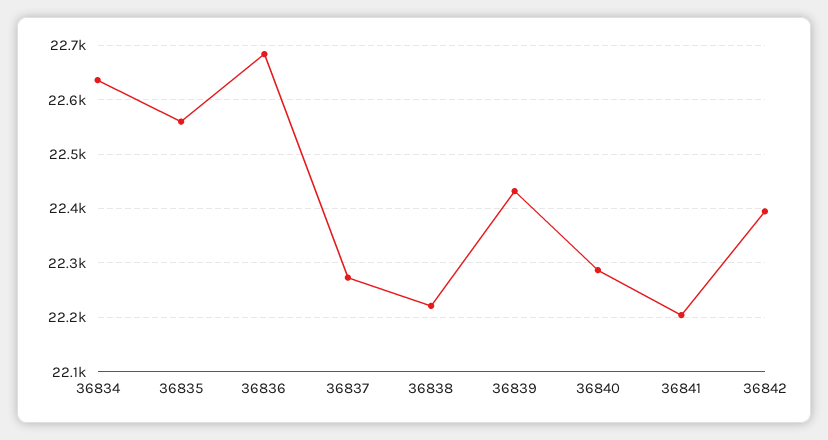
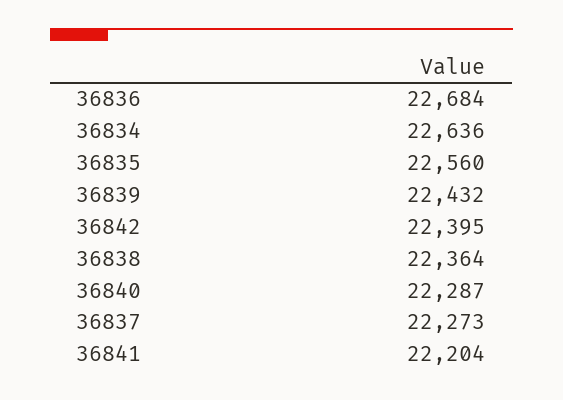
36838: 22220 -> 22364

